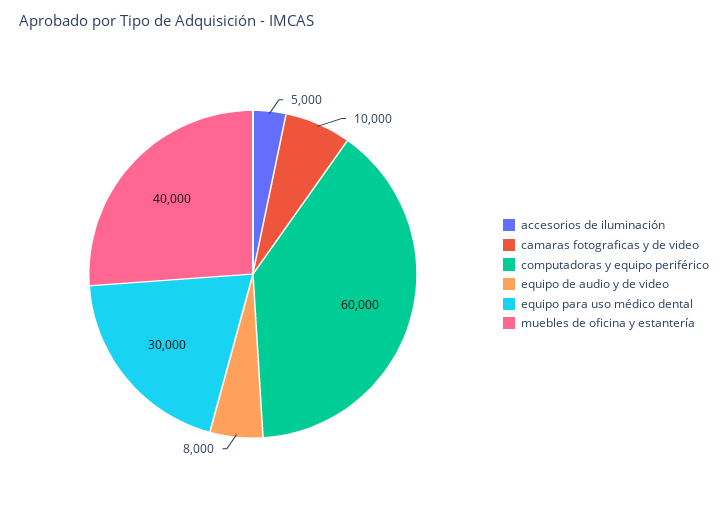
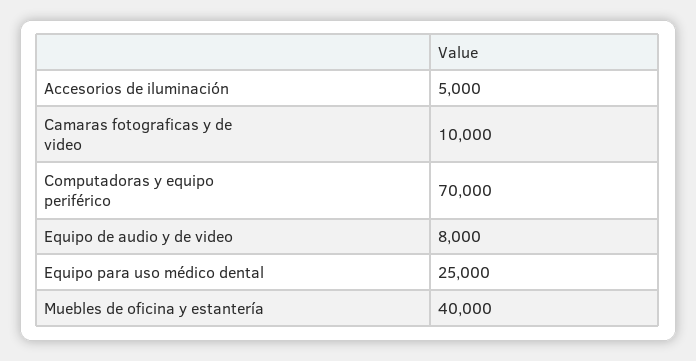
computadoras y equipo periférico: 60000 -> 70000
equipo para uso médico dental: 30000 -> 25000

